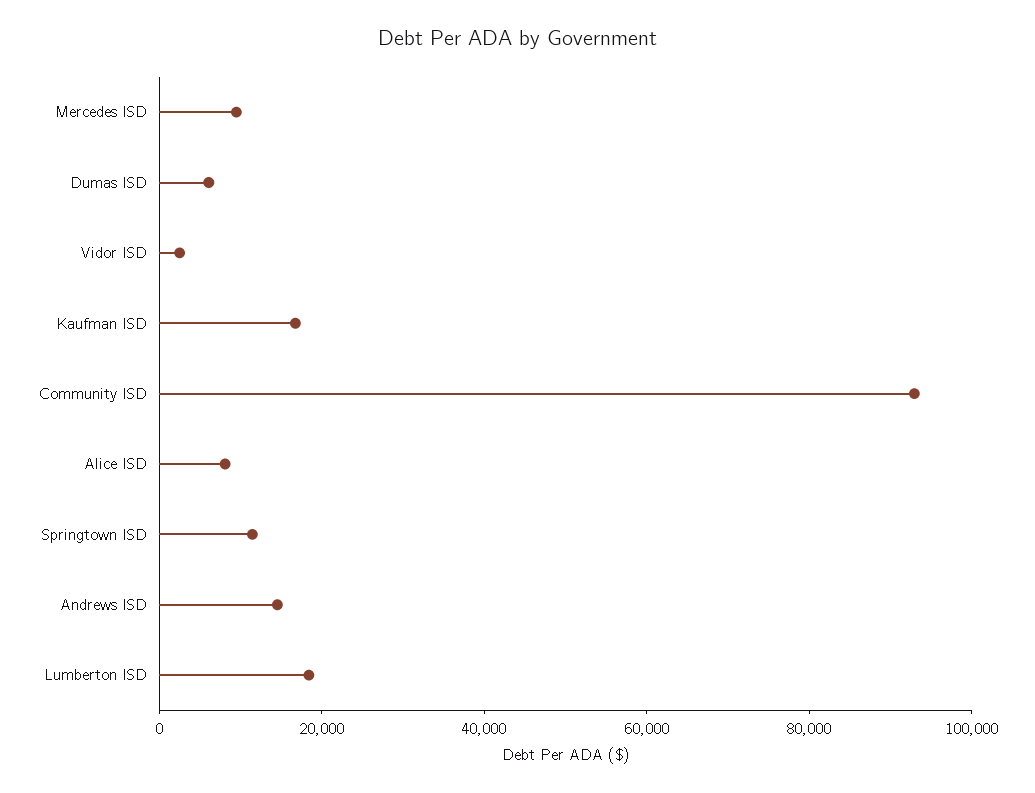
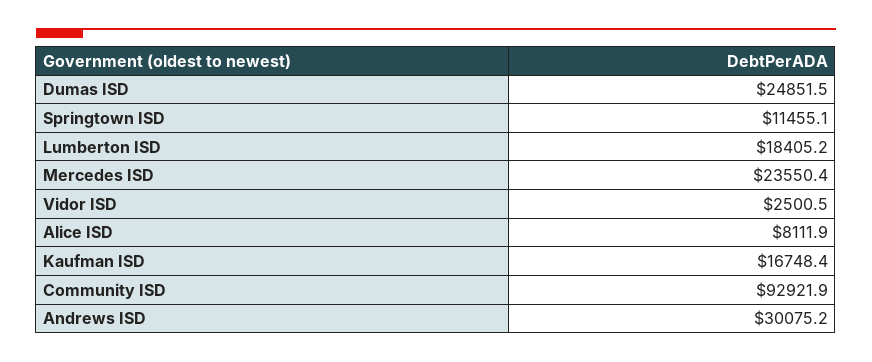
Mercedes ISD: 10000 -> 23550.4
Dumas ISD: 5000 -> 24851.5
Andrews ISD: 15000 -> 30075.2

